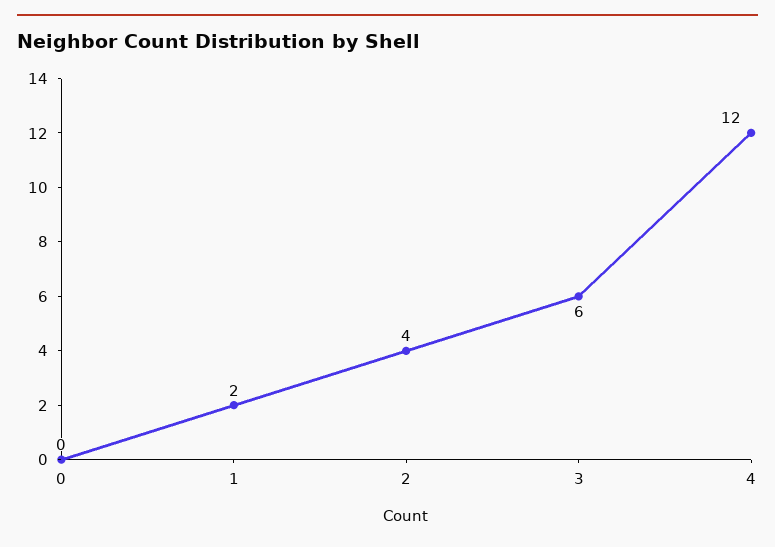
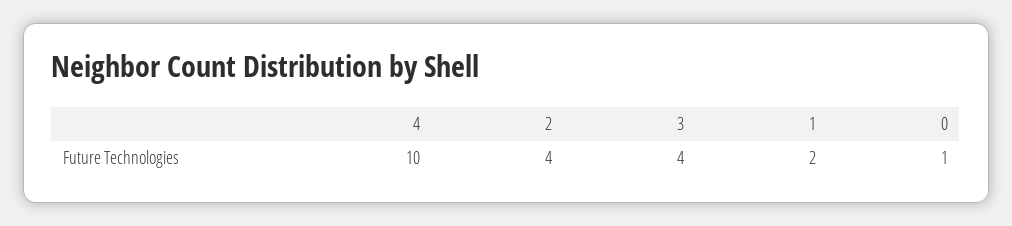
0: 0 -> 1
3: 6 -> 4
4: 12 -> 10

